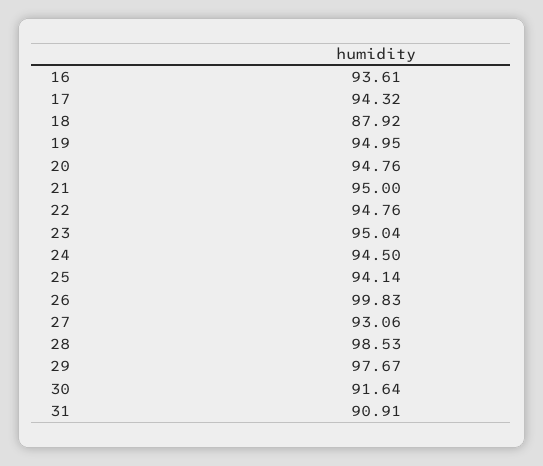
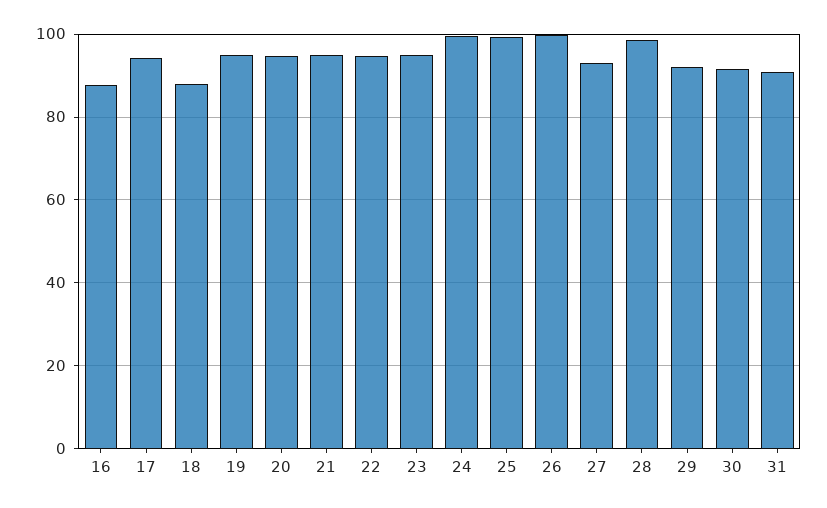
16: 93.61 -> 88
24: 94.5 -> 100
25: 94.14 -> 100
29: 97.67 -> 92

